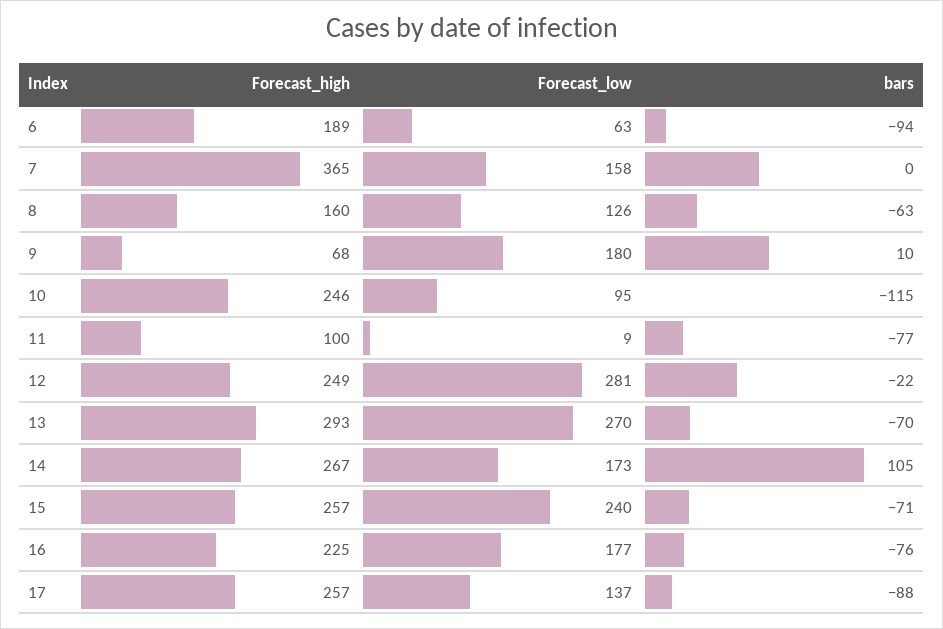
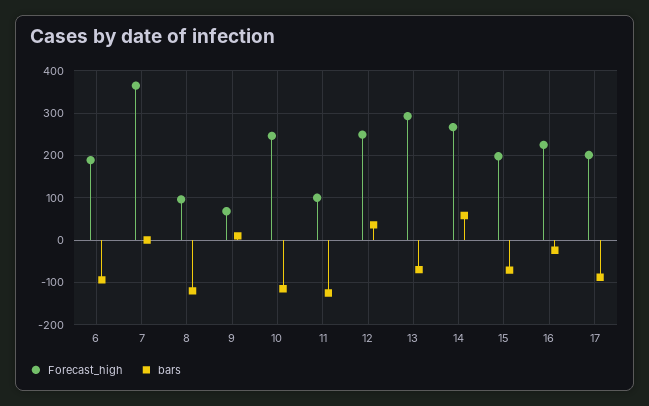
Forecast_low, 6: 63 -> none
Forecast_low, 7: 158 -> none
Forecast_high, 8: 160 -> 100
Forecast_low, 8: 126 -> none
bars, 8: -63 -> -120
Forecast_low, 9: 180 -> none
Forecast_low, 10: 95 -> none
Forecast_low, 11: 9 -> none
bars, 11: -77 -> -120
Forecast_low, 12: 281 -> none
bars, 12: -22 -> 40
Forecast_low, 13: 270 -> none
Forecast_low, 14: 173 -> none
bars, 14: 105 -> 60
Forecast_high, 15: 257 -> 200
Forecast_low, 15: 240 -> none
Forecast_low, 16: 177 -> none
bars, 16: -76 -> -20
Forecast_high, 17: 257 -> 200
Forecast_low, 17: 137 -> none

